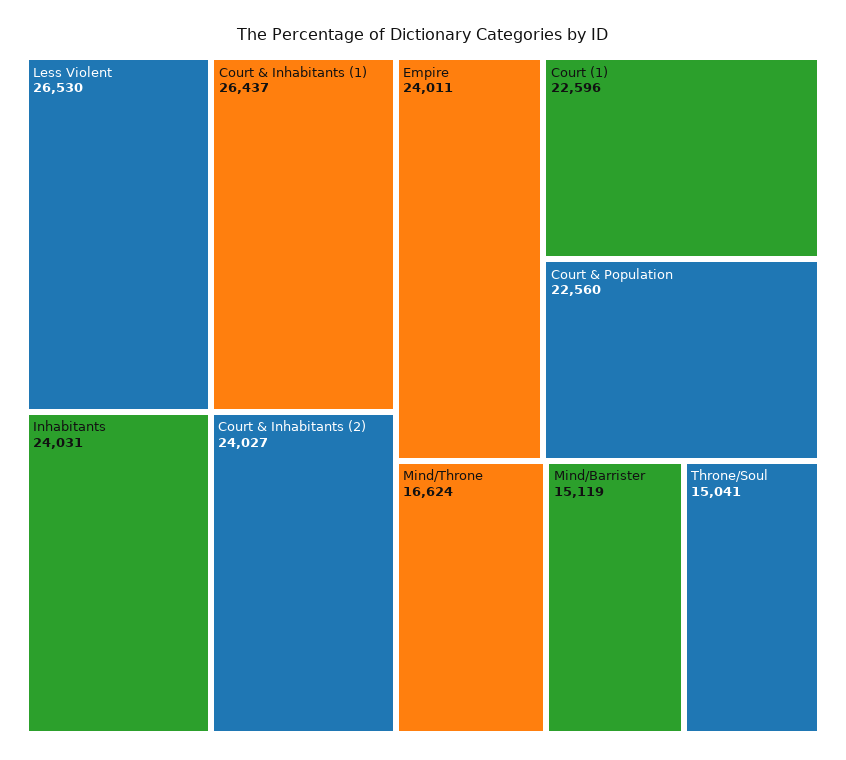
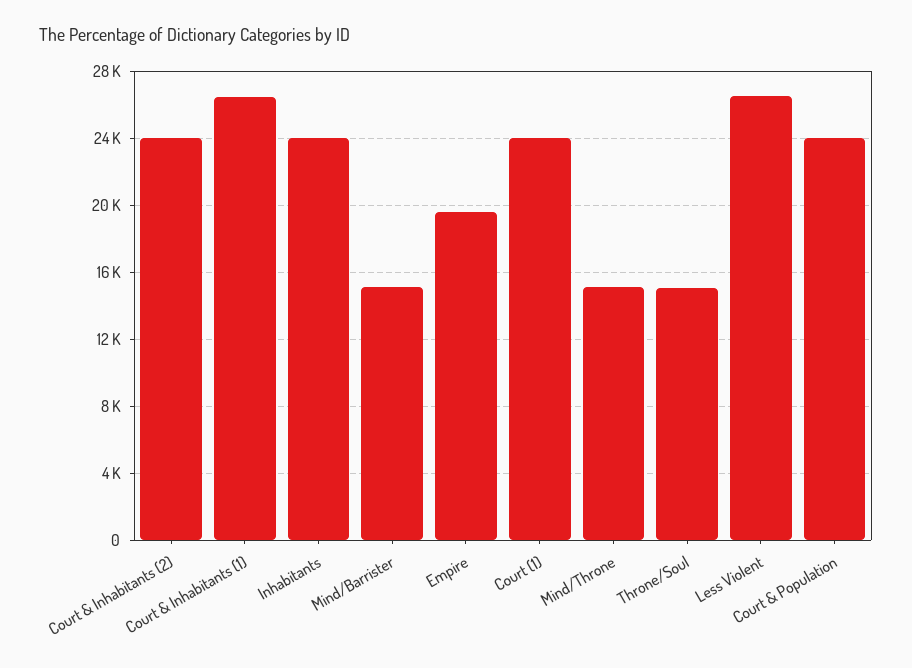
Empire: 24011 -> 19500
Court (1): 22596 -> 24000
Court & Population: 22560 -> 24000
Mind/Throne: 16624 -> 15000

